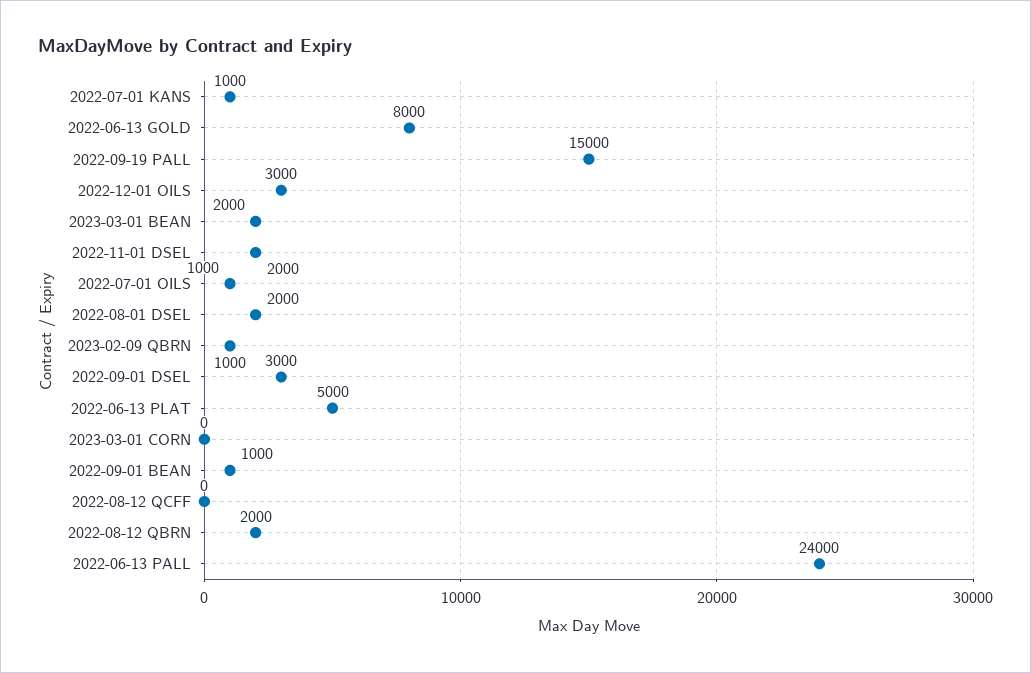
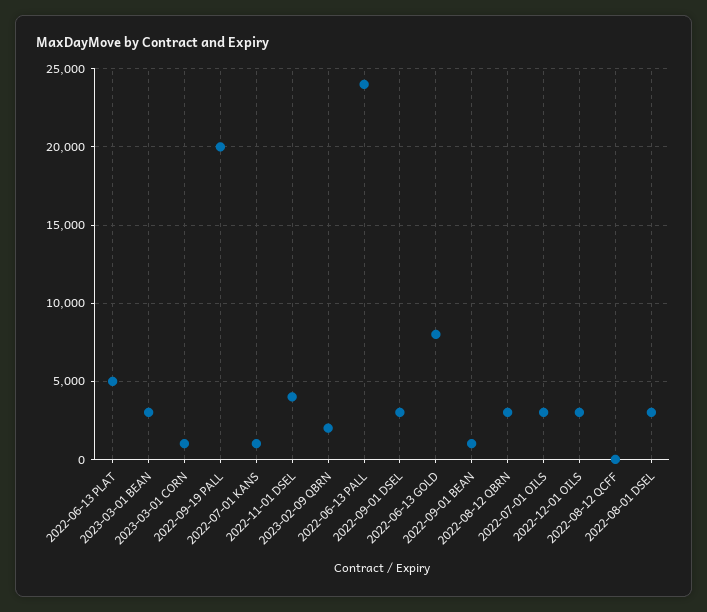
2022-09-19 PALL: 15000 -> 20000
2023-03-01 BEAN: 2000 -> 3000
2022-11-01 DSEL: 2000 -> 4000
2022-07-01 OILS: 1000 -> 3000
2022-08-01 DSEL: 2000 -> 3000
2023-02-09 QBRN: 1000 -> 2000
2023-03-01 CORN: 0 -> 1000
2022-08-12 QBRN: 2000 -> 3000

